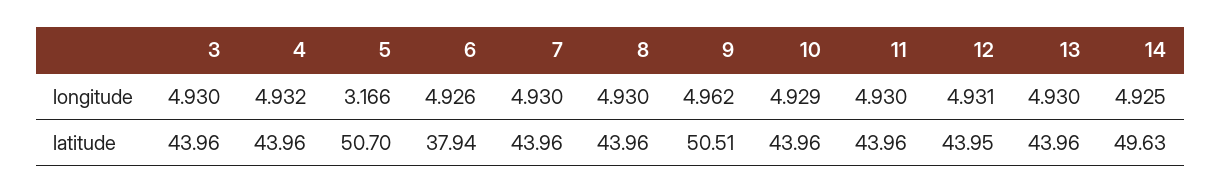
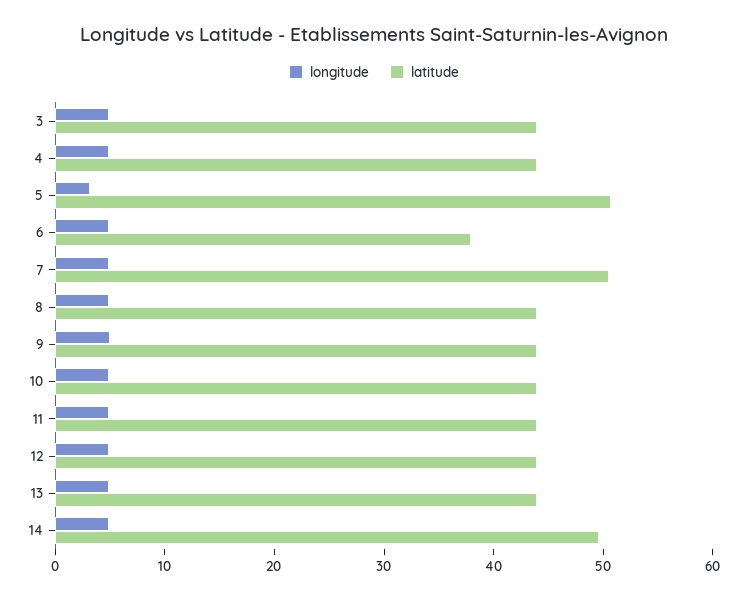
latitude, 7: 43.96 -> 50
latitude, 9: 50.51 -> 44

